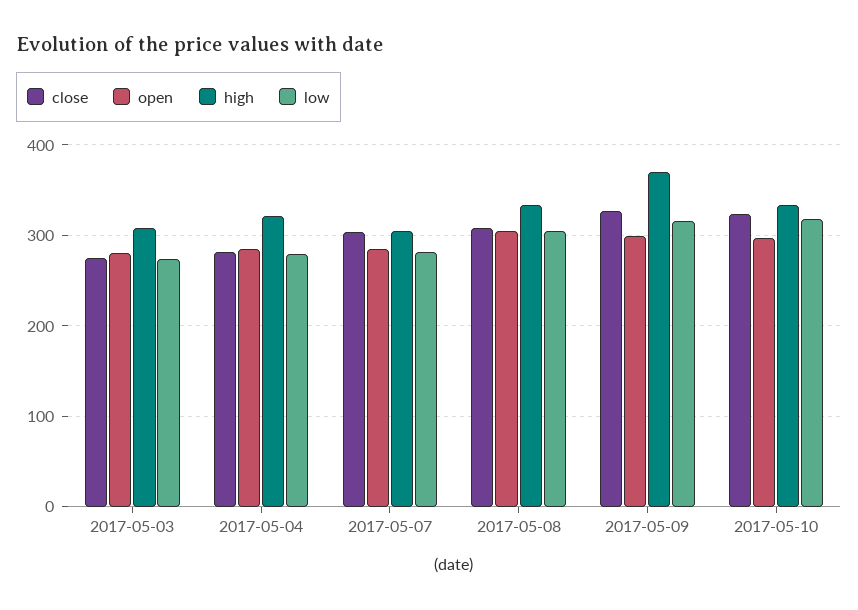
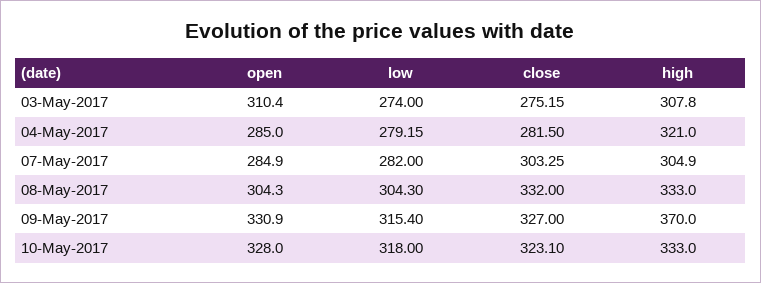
open, 2017-05-03: 280 -> 310.4
close, 2017-05-08: 310 -> 332
open, 2017-05-09: 300 -> 330.9
open, 2017-05-10: 300 -> 328

